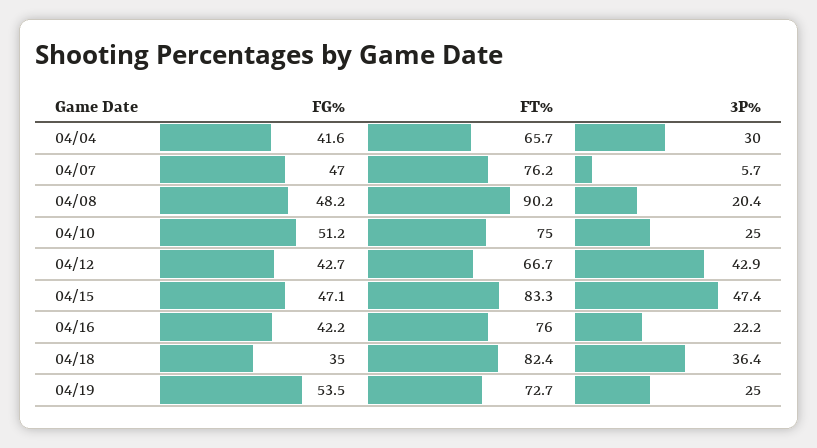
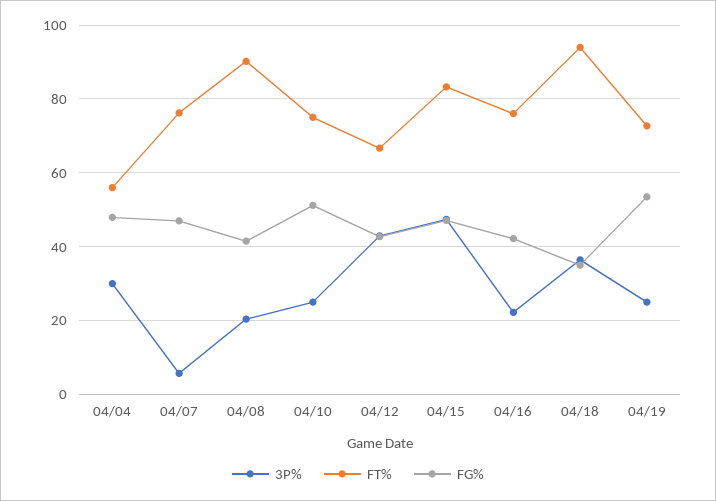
FG%, 04/04: 41.6 -> 48
FT%, 04/04: 65.7 -> 56
FG%, 04/08: 48.2 -> 42
FT%, 04/18: 82.4 -> 94

